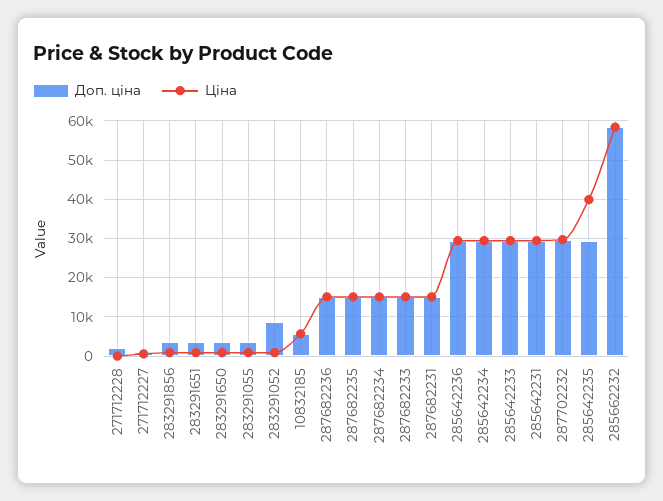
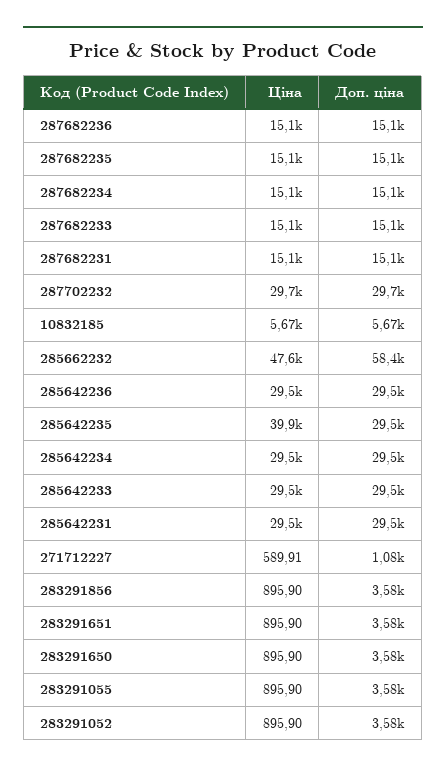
Доп. ціна, 271712228: 2000 -> none
Ціна, 271712228: 0 -> none
Доп. ціна, 283291052: 8000 -> 3580
Ціна, 285662232: 58000 -> 47600

